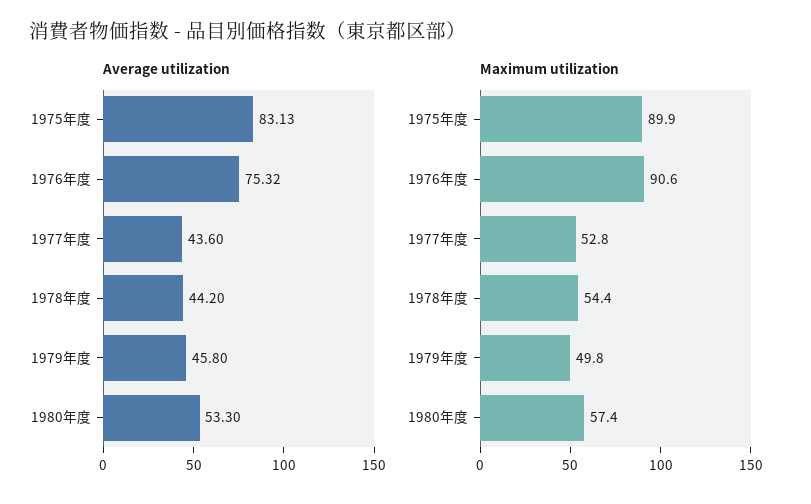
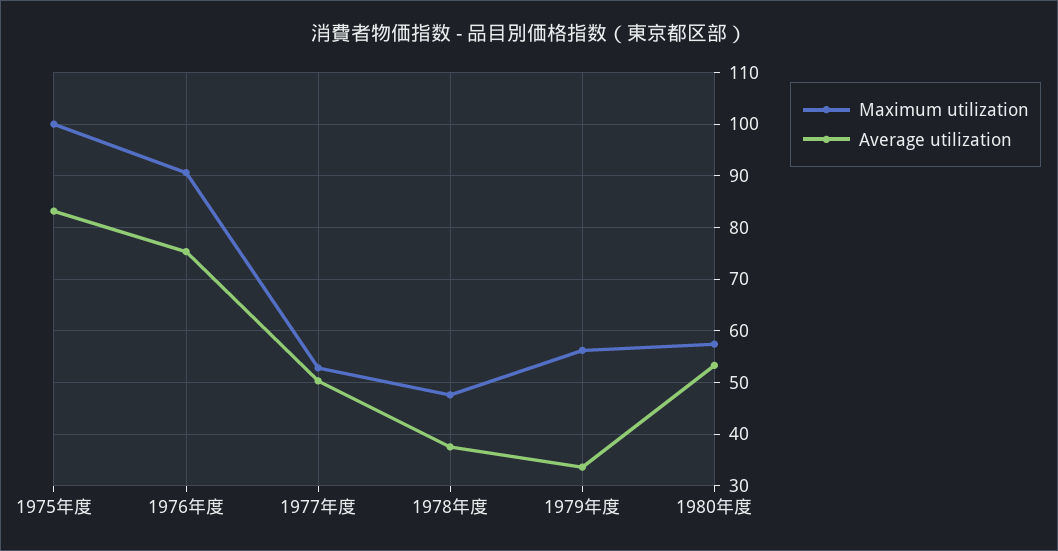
Average utilization, 1977年度: 43.6 -> 50
Average utilization, 1978年度: 44.2 -> 38
Average utilization, 1979年度: 45.8 -> 34
Maximum utilization, 1975年度: 89.9 -> 100
Maximum utilization, 1978年度: 54.4 -> 48
Maximum utilization, 1979年度: 49.8 -> 56

